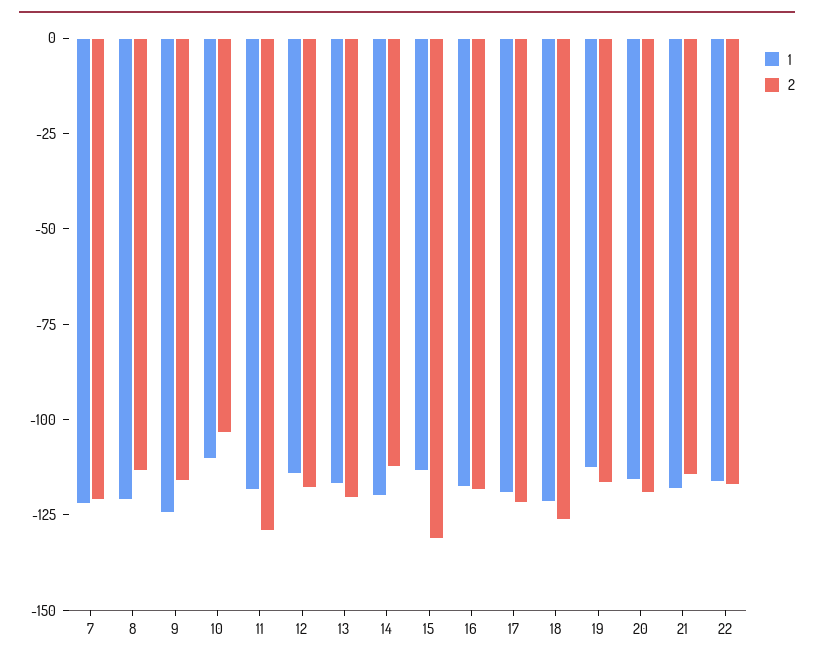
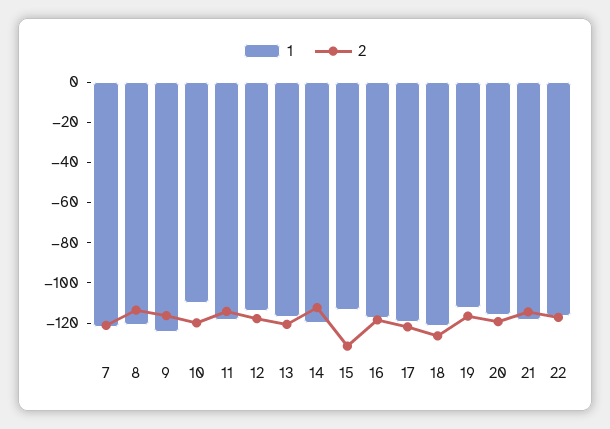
2, 10: -105 -> -120
2, 11: -130 -> -115

